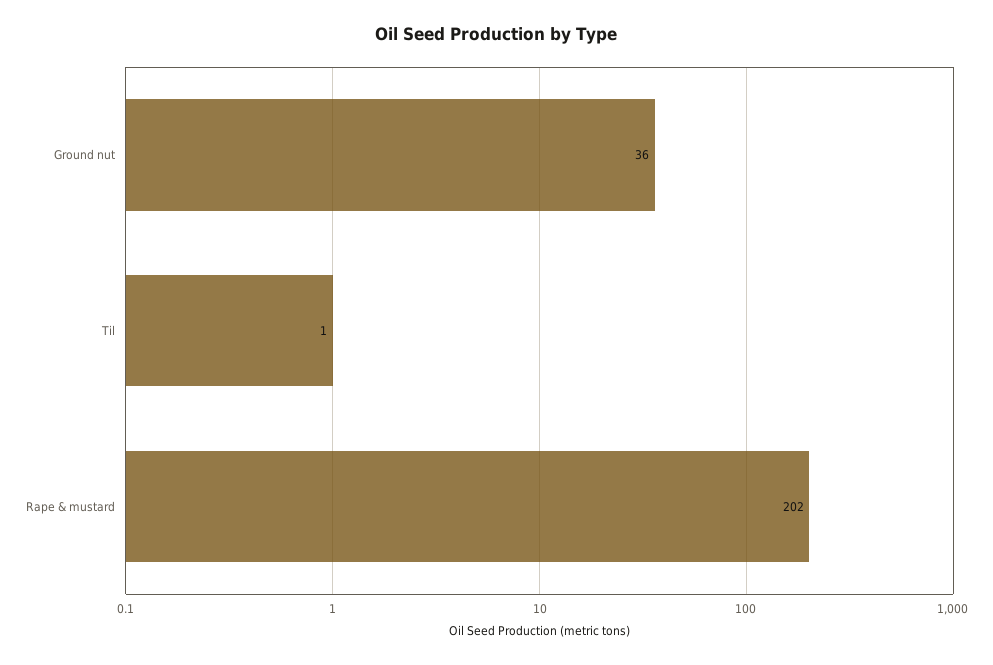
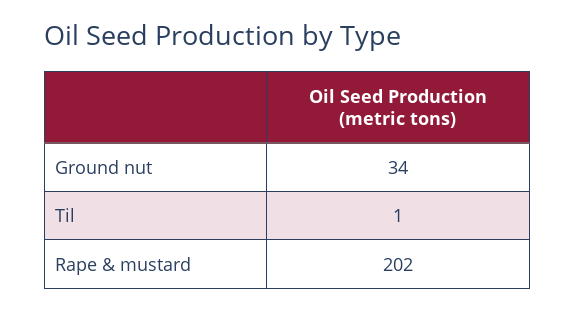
Ground nut: 36 -> 34

